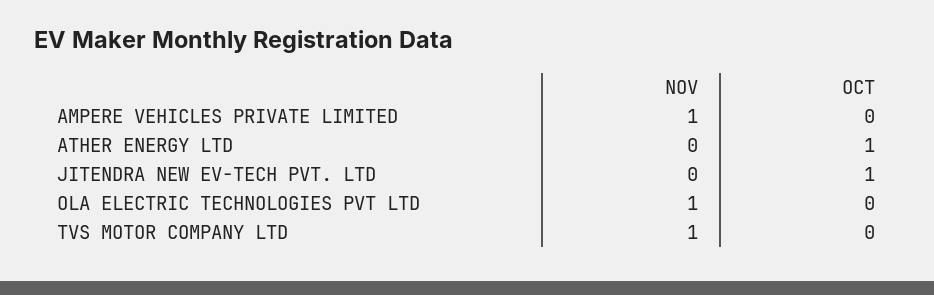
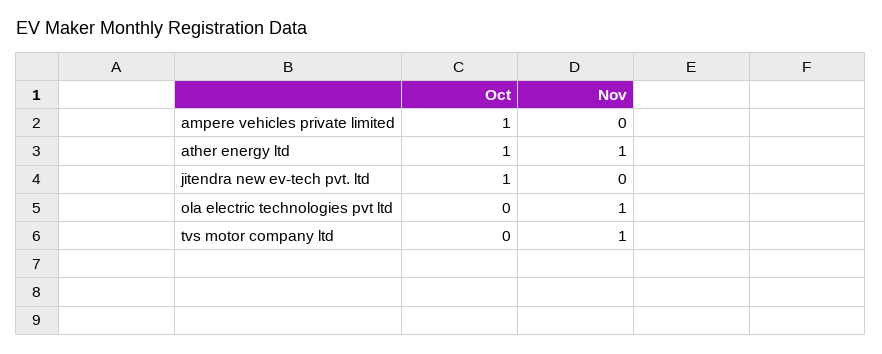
NOV, AMPERE VEHICLES PRIVATE LIMITED: 1 -> 0
OCT, AMPERE VEHICLES PRIVATE LIMITED: 0 -> 1
NOV, ATHER ENERGY LTD: 0 -> 1

